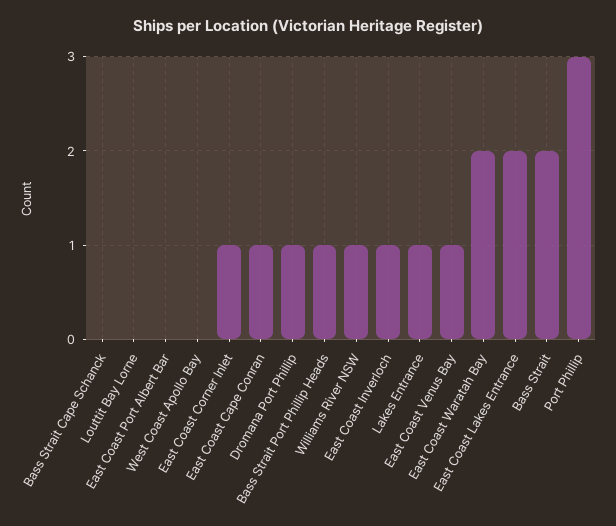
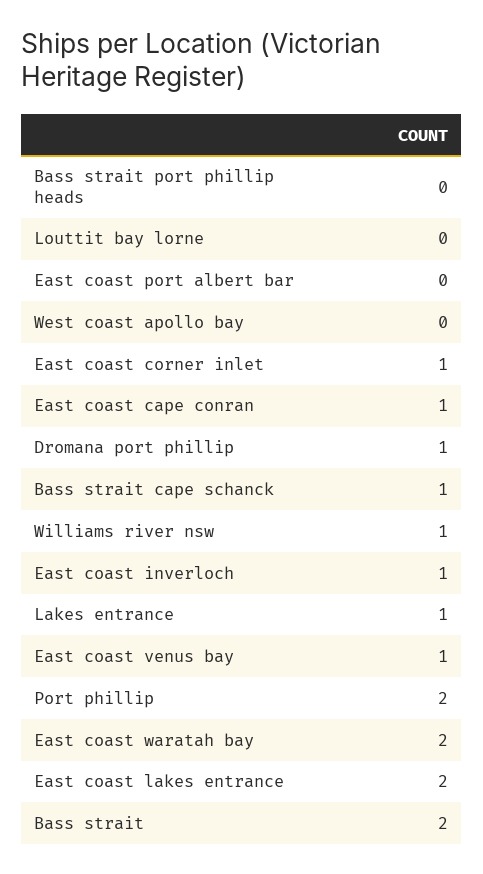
Bass Strait Cape Schanck: 0 -> 1
Bass Strait Port Phillip Heads: 1 -> 0
Port Phillip: 3 -> 2

